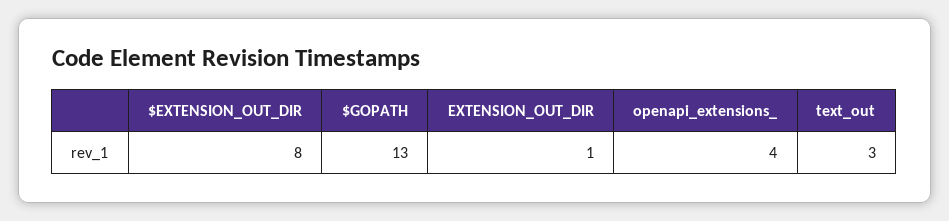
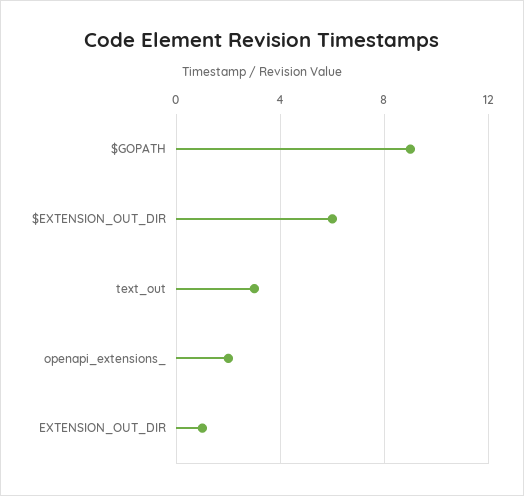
$EXTENSION_OUT_DIR: 8 -> 6
$GOPATH: 13 -> 9
openapi_extensions_: 4 -> 2

